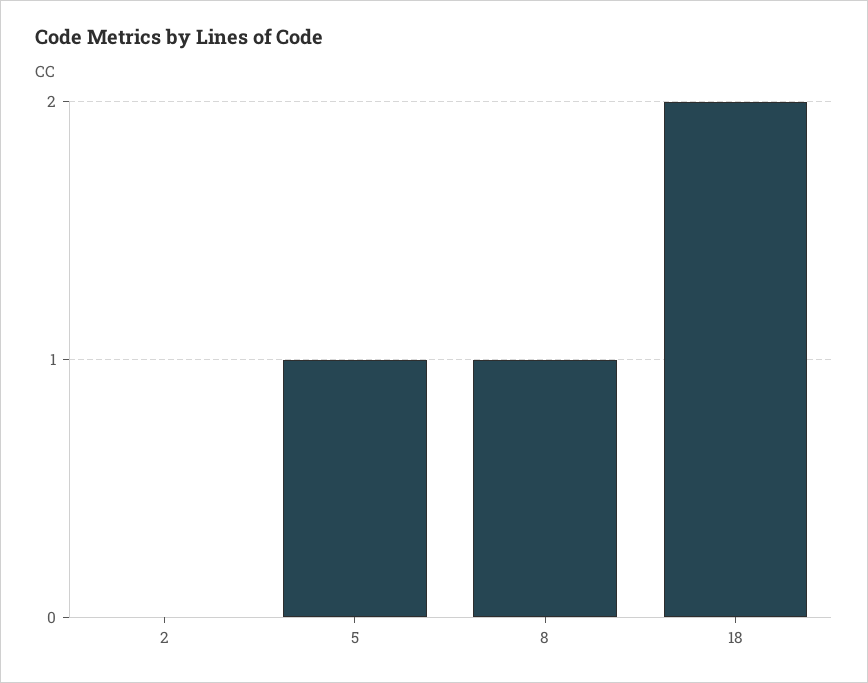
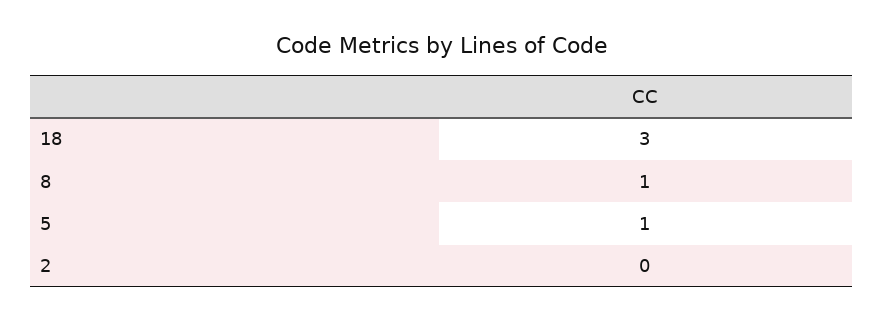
18: 2 -> 3

